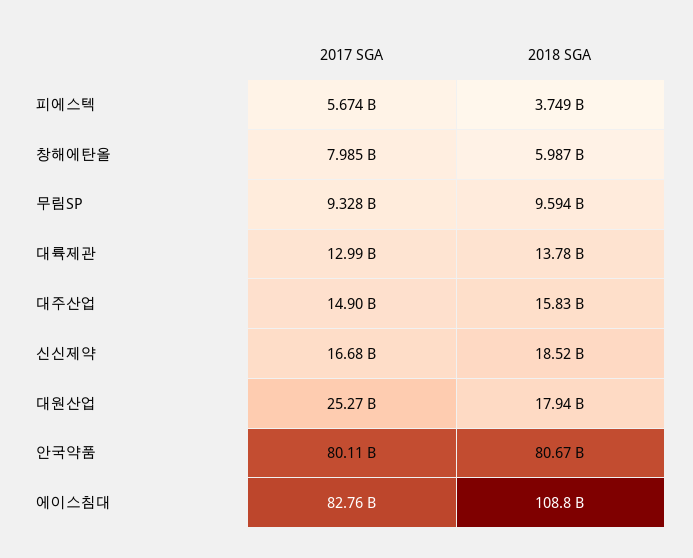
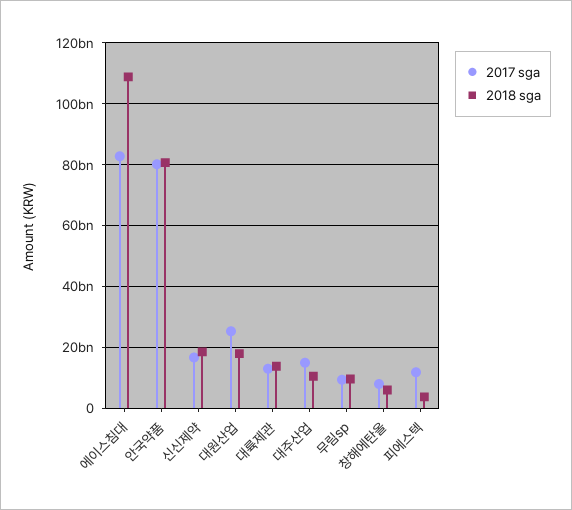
2017 SGA, 피에스텍: 5674000000 -> 12000000000
2018 SGA, 대주산업: 15830000000 -> 10000000000

